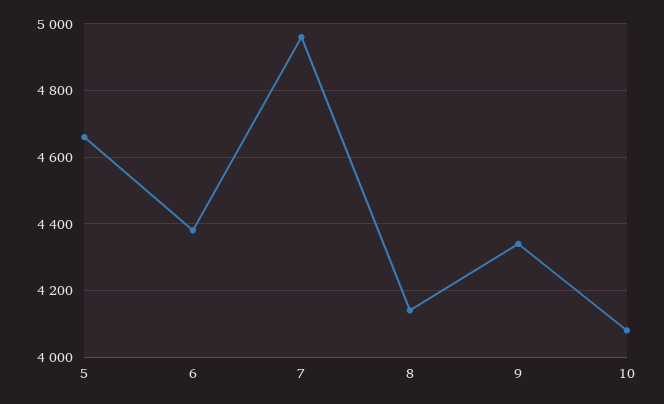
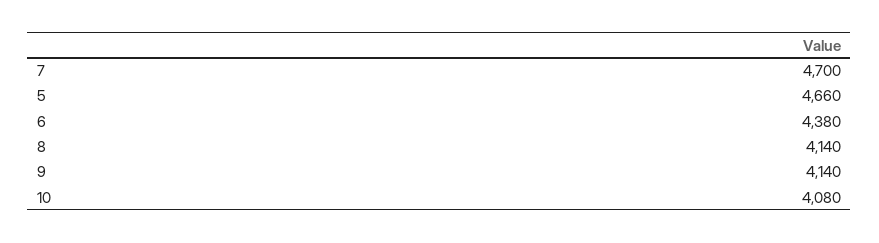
7: 4960 -> 4700
9: 4340 -> 4140

